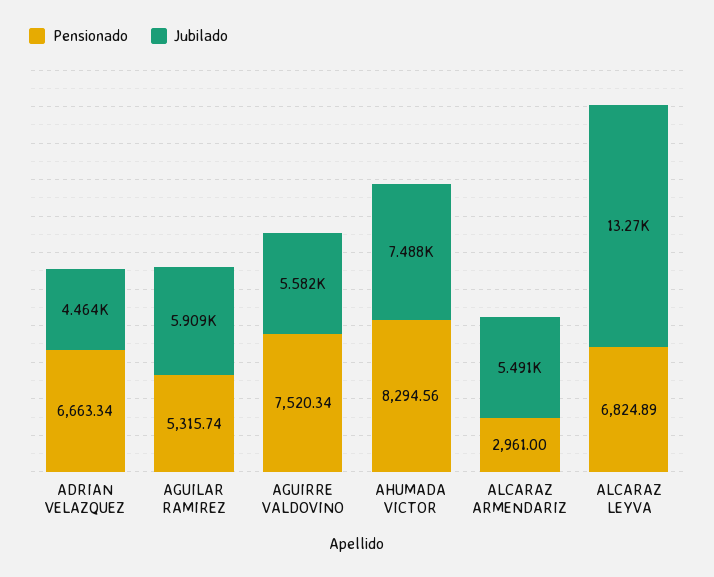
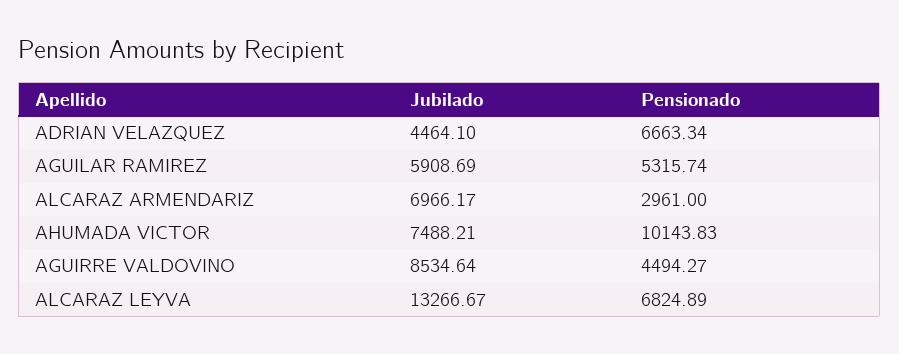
Pensionado, AGUIRRE VALDOVINO: 7520.34 -> 4494.27
Jubilado, AGUIRRE VALDOVINO: 5582 -> 8534.64
Pensionado, AHUMADA VICTOR: 8294.56 -> 10143.83
Jubilado, ALCARAZ ARMENDARIZ: 5491 -> 6966.17

